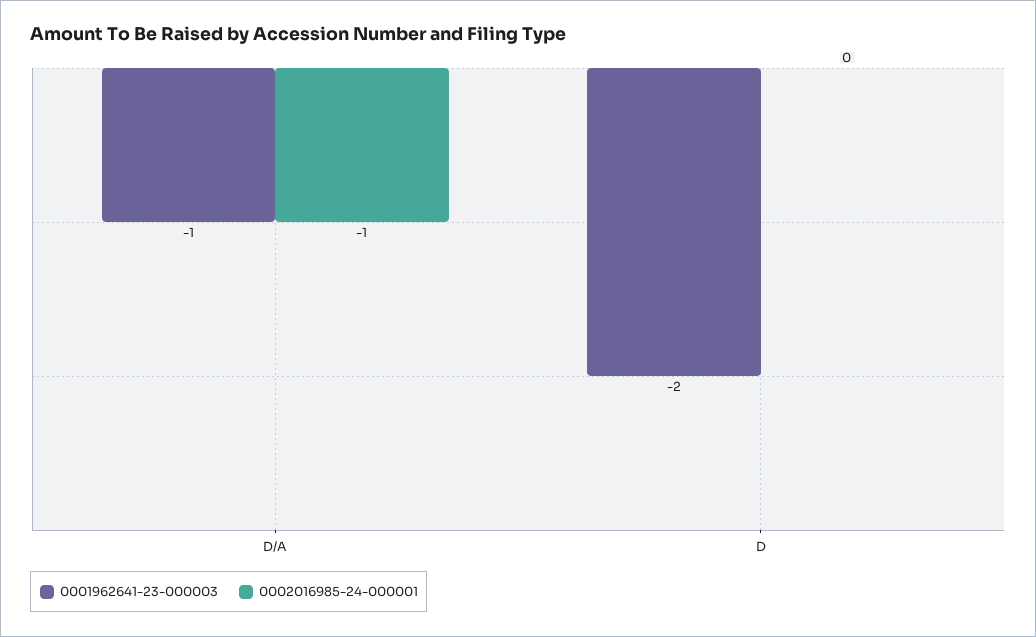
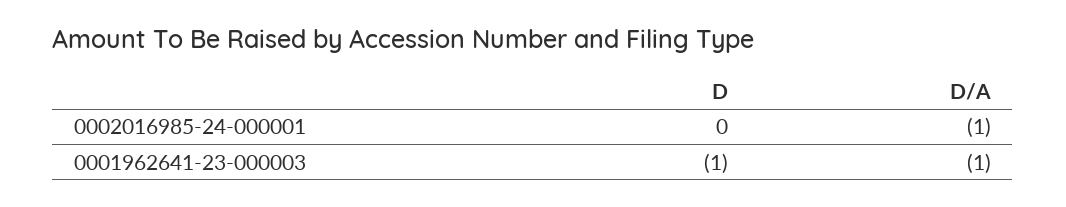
0001962641-23-000003, D: -2 -> -1

